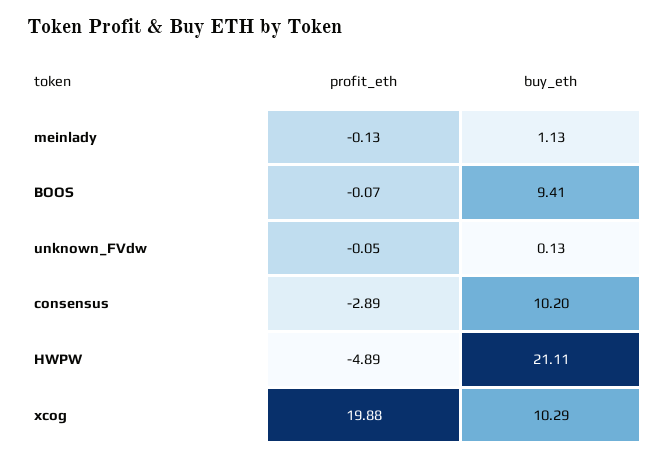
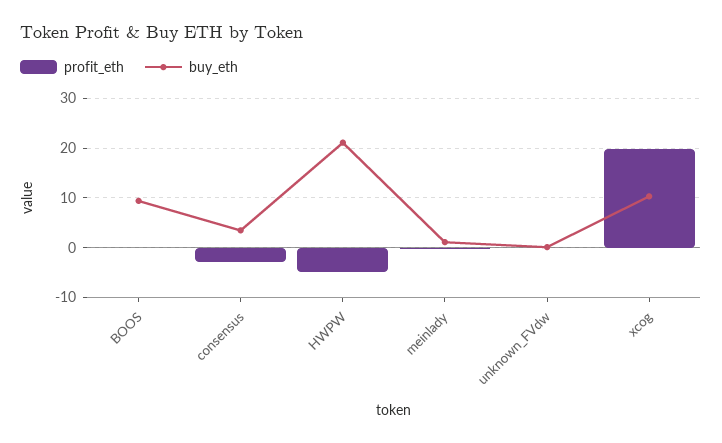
buy_eth, consensus: 10.2 -> 4

